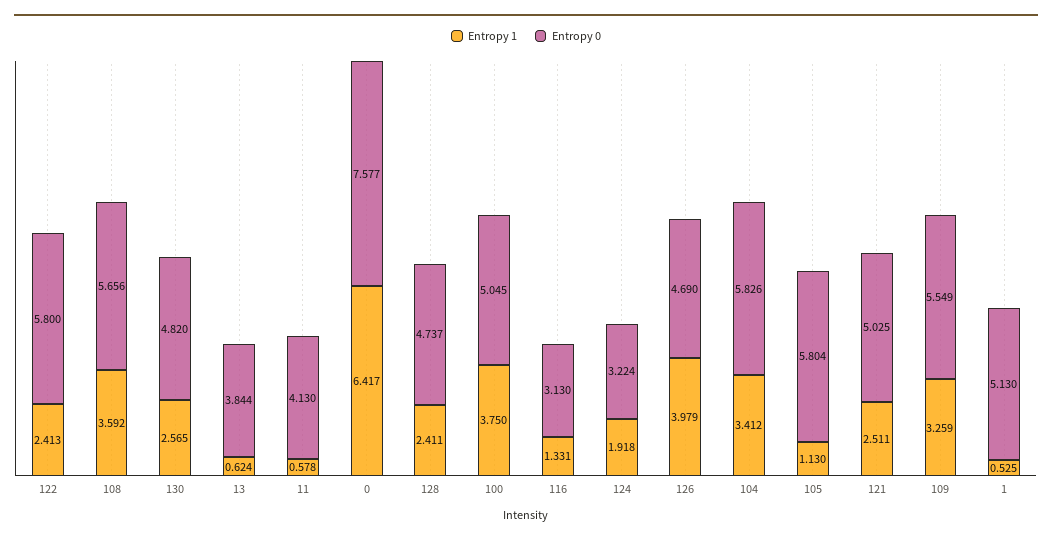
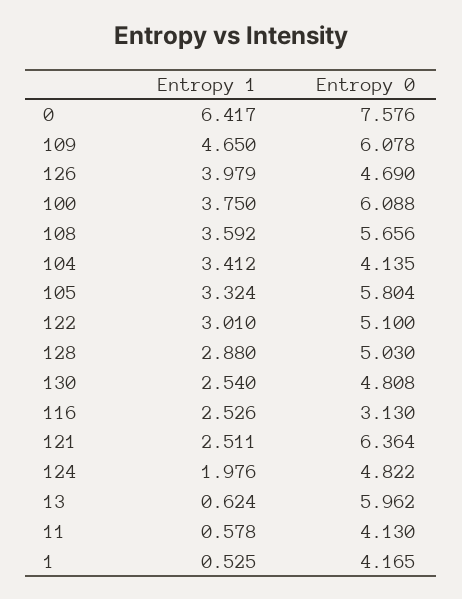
Entropy 1, 122: 2.413 -> 3.01
Entropy 0, 122: 5.8 -> 5.1
Entropy 1, 130: 2.565 -> 2.54
Entropy 0, 130: 4.82 -> 4.808
Entropy 0, 13: 3.844 -> 5.962
Entropy 0, 0: 7.577 -> 7.576
Entropy 1, 128: 2.411 -> 2.88
Entropy 0, 128: 4.737 -> 5.03
Entropy 0, 100: 5.045 -> 6.088
Entropy 1, 116: 1.331 -> 2.526
Entropy 1, 124: 1.918 -> 1.976
Entropy 0, 124: 3.224 -> 4.822
Entropy 0, 104: 5.826 -> 4.135
Entropy 1, 105: 1.13 -> 3.324
Entropy 0, 121: 5.025 -> 6.364
Entropy 1, 109: 3.259 -> 4.65
Entropy 0, 109: 5.549 -> 6.078
Entropy 0, 1: 5.13 -> 4.165

